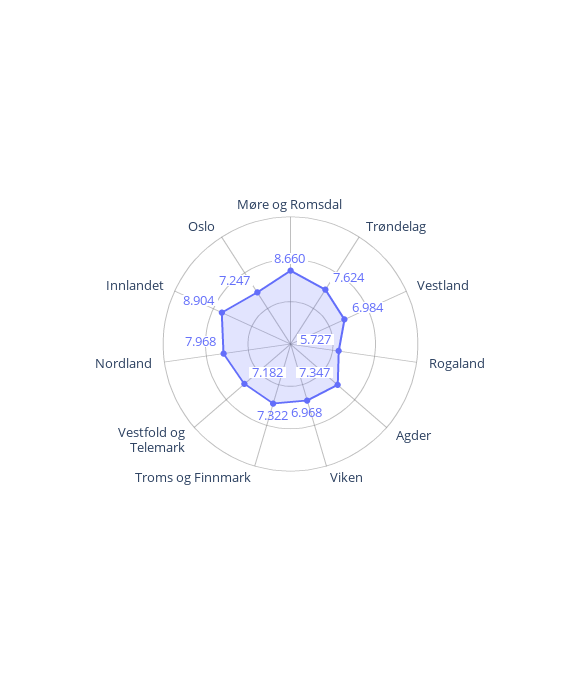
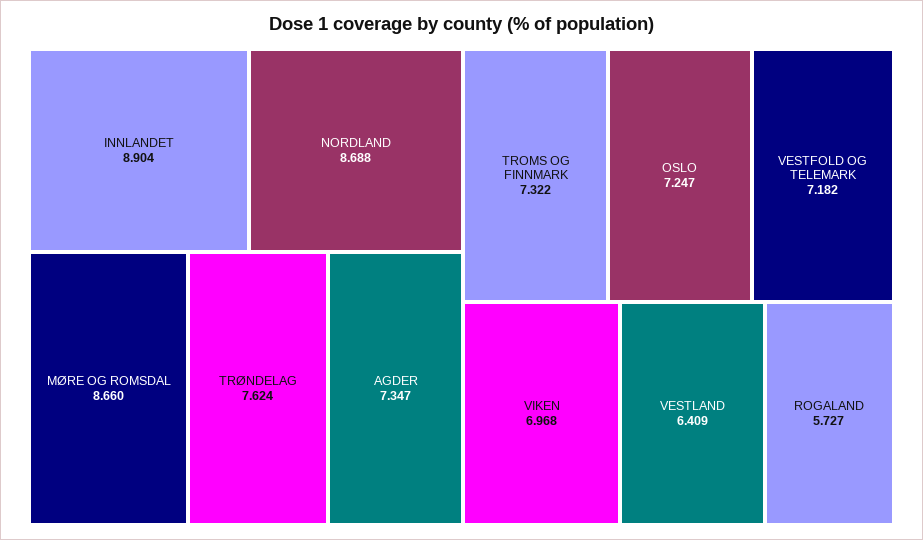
Vestland: 6.984 -> 6.409
Nordland: 7.968 -> 8.688

